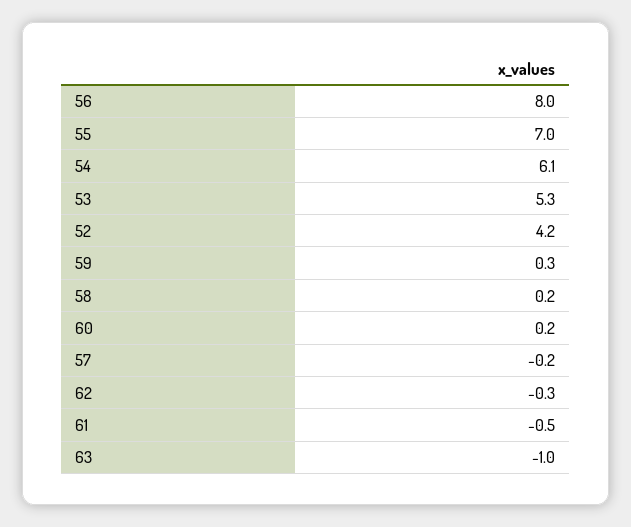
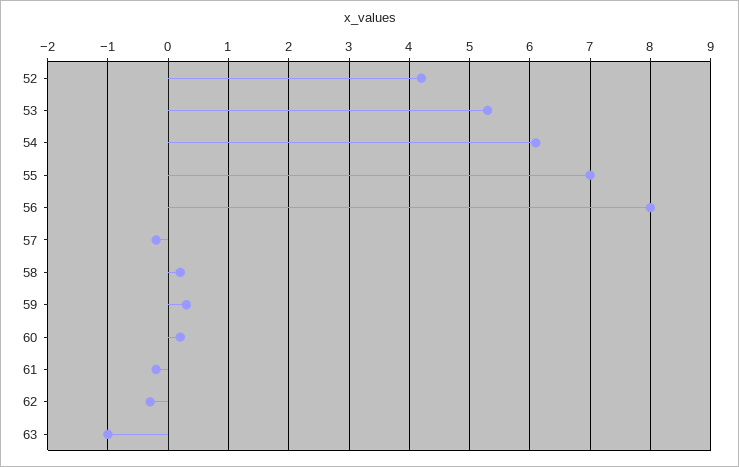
61: -0.5 -> -0.2

